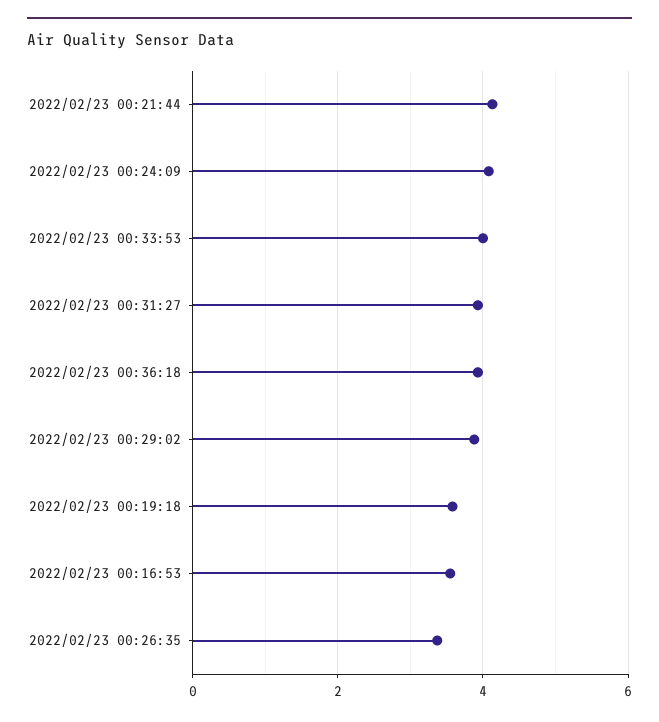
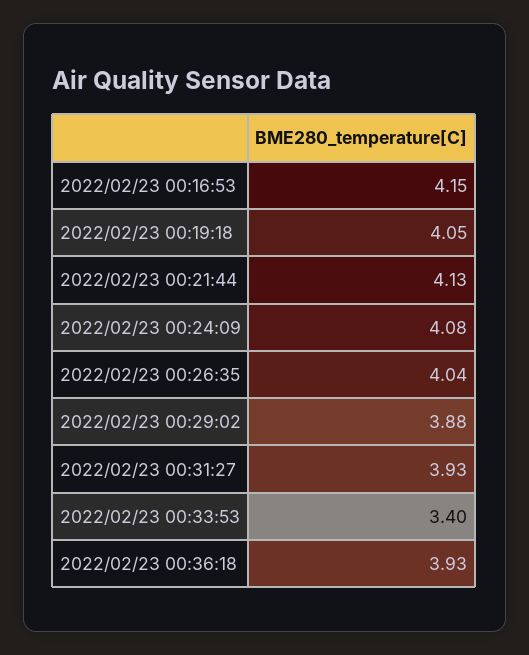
2022/02/23 00:33:53: 4 -> 3.4
2022/02/23 00:19:18: 3.6 -> 4.05
2022/02/23 00:16:53: 3.6 -> 4.15
2022/02/23 00:26:35: 3.4 -> 4.04

